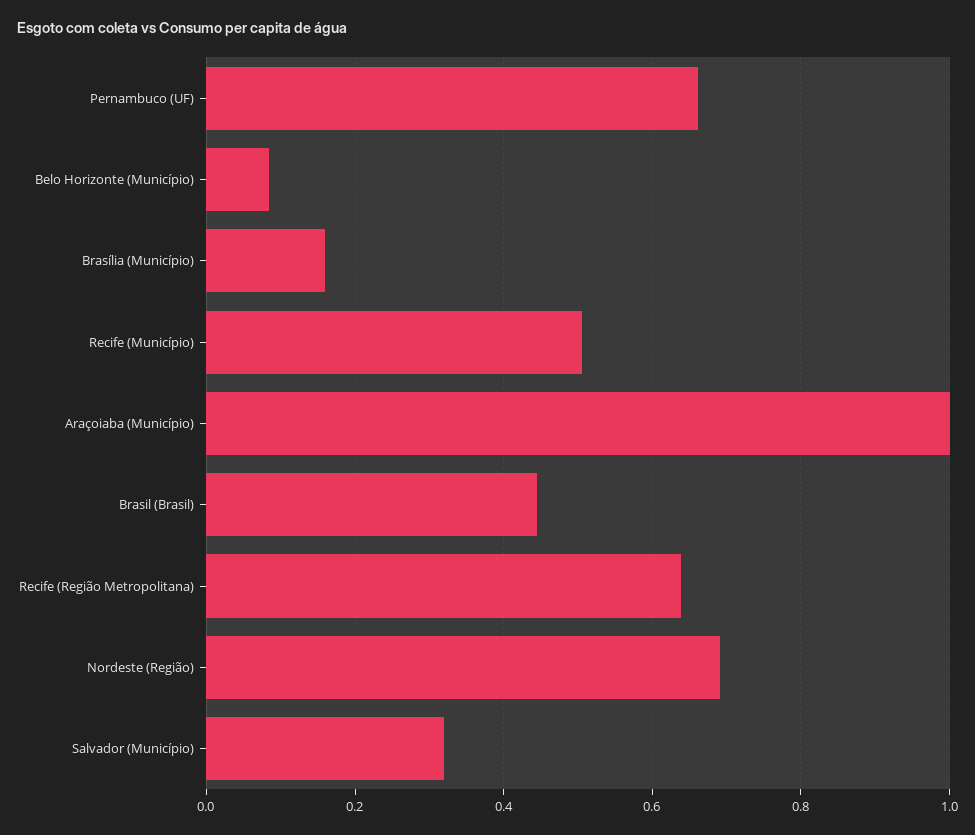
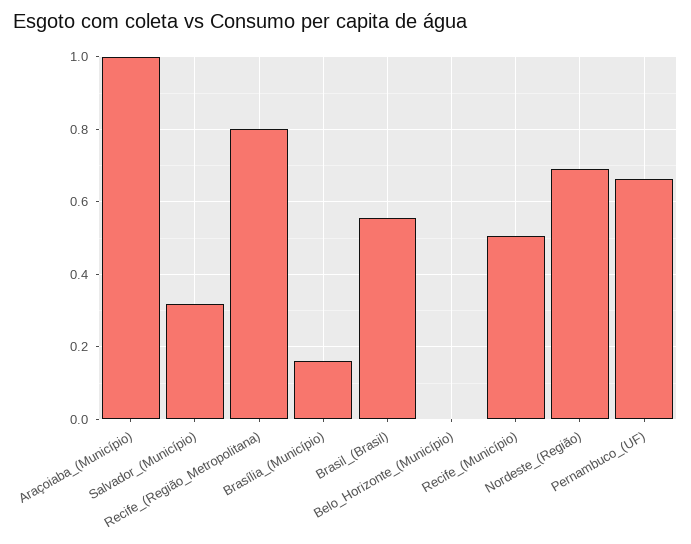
Belo Horizonte (Município): 0.08 -> 0
Brasil (Brasil): 0.44 -> 0.56
Recife (Região Metropolitana): 0.64 -> 0.8

